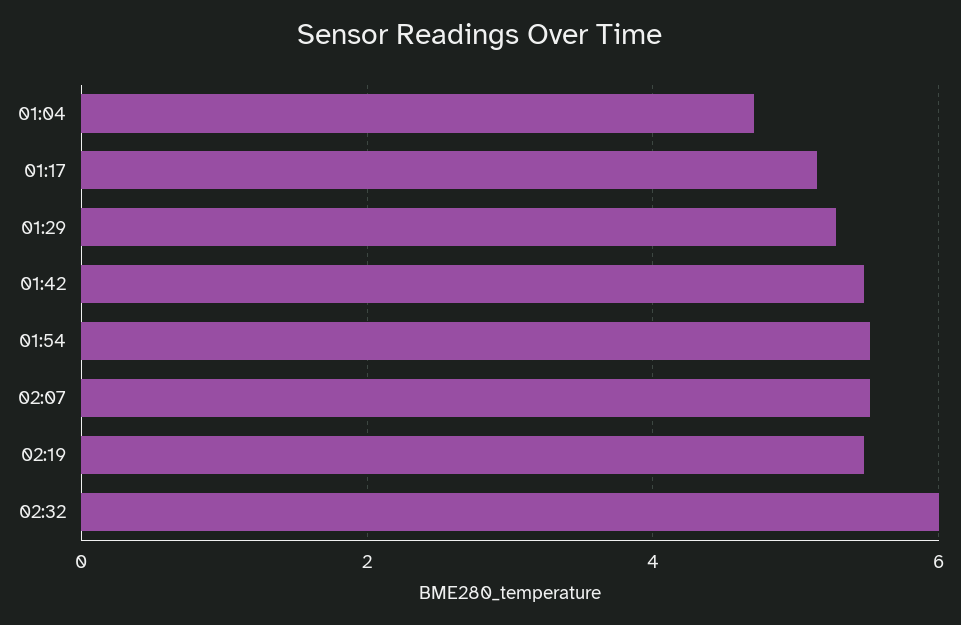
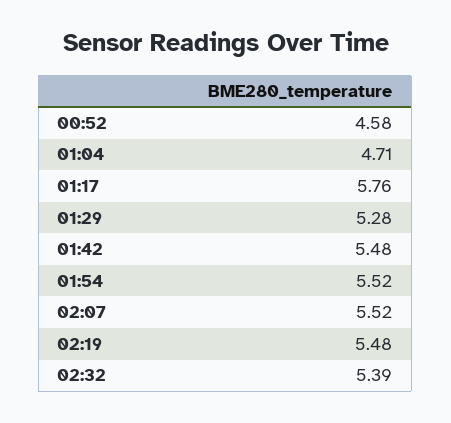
01:17: 5.2 -> 5.76
02:32: 6 -> 5.39
00:52: none -> 4.58

